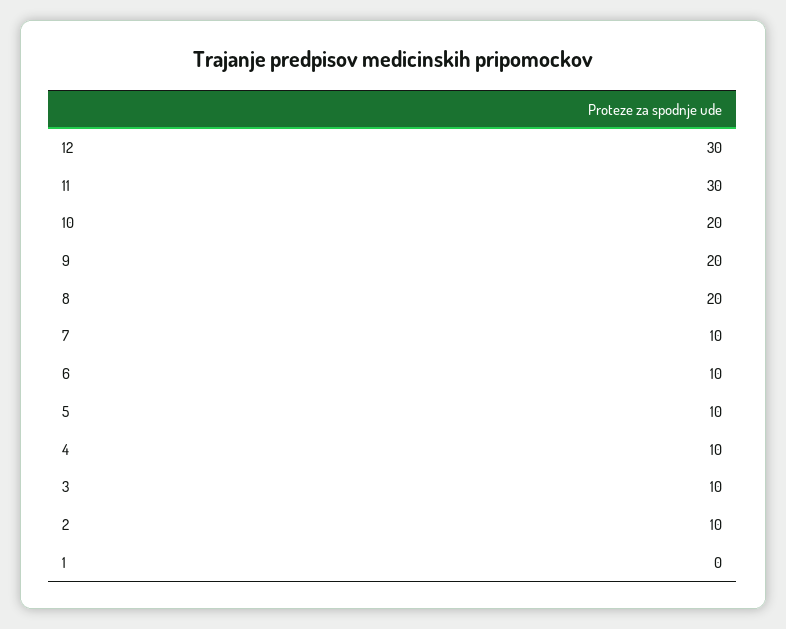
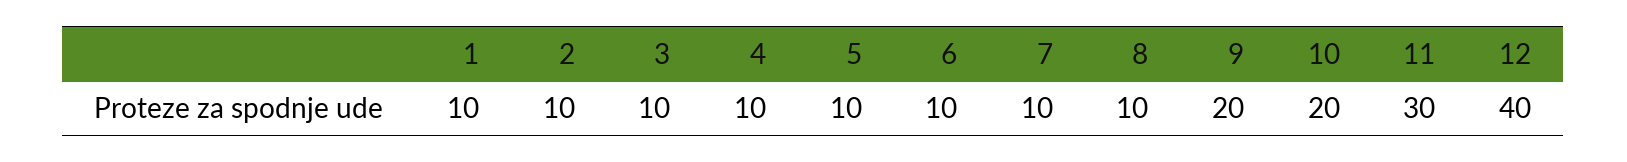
12: 30 -> 40
8: 20 -> 10
1: 0 -> 10

